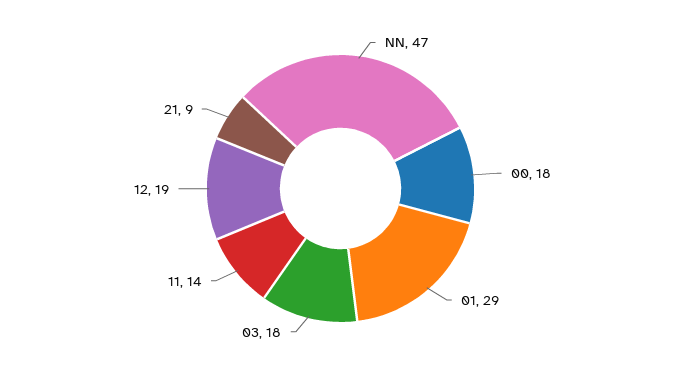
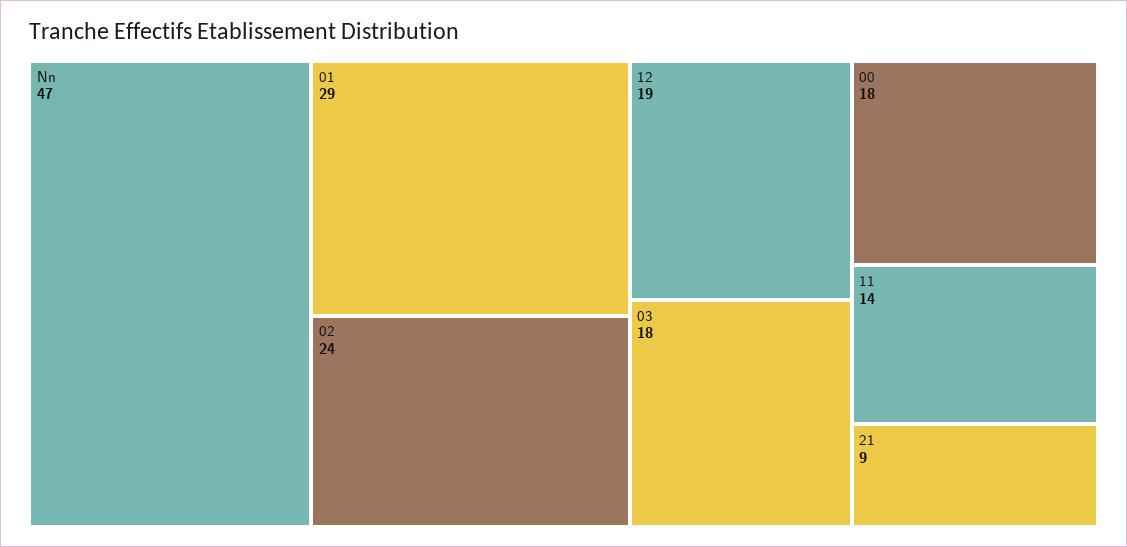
02: none -> 24

